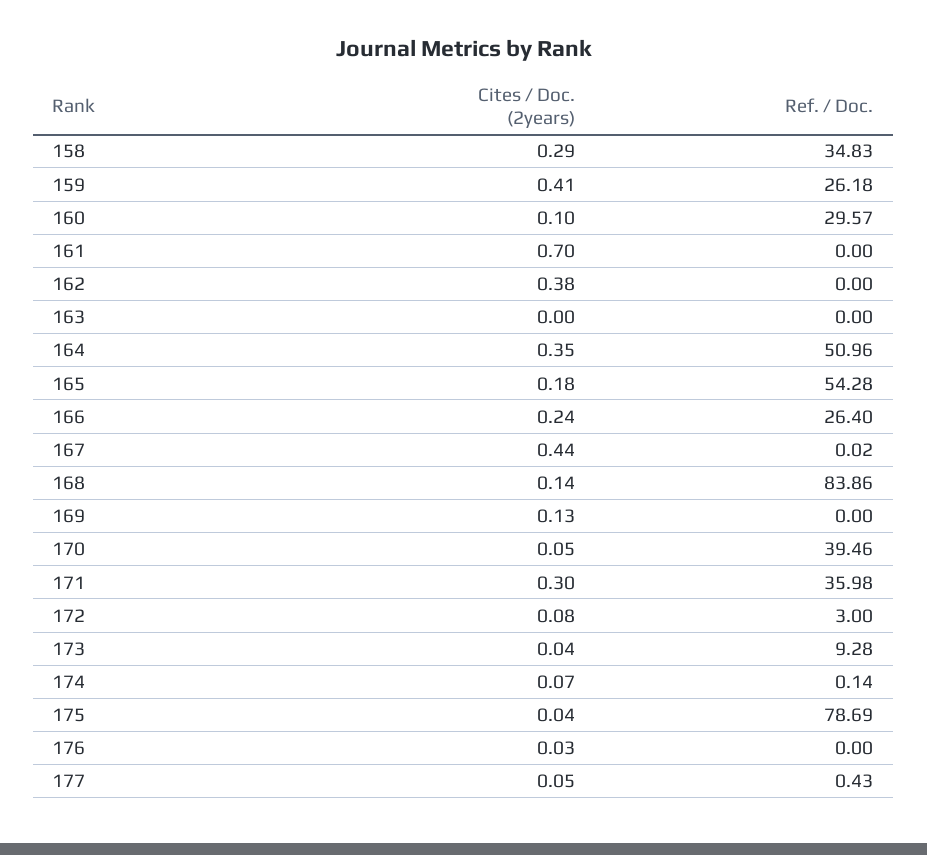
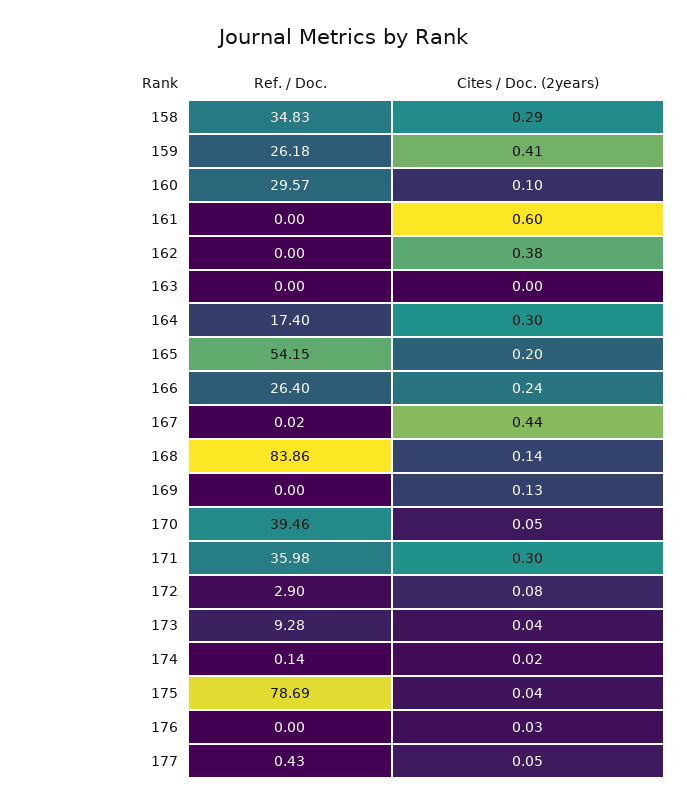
Cites / Doc. (2years), 161: 0.7 -> 0.6
Cites / Doc. (2years), 164: 0.35 -> 0.3
Ref. / Doc., 164: 50.96 -> 17.4
Cites / Doc. (2years), 165: 0.18 -> 0.2
Ref. / Doc., 165: 54.28 -> 54.15
Ref. / Doc., 172: 3 -> 2.9
Cites / Doc. (2years), 174: 0.07 -> 0.02

